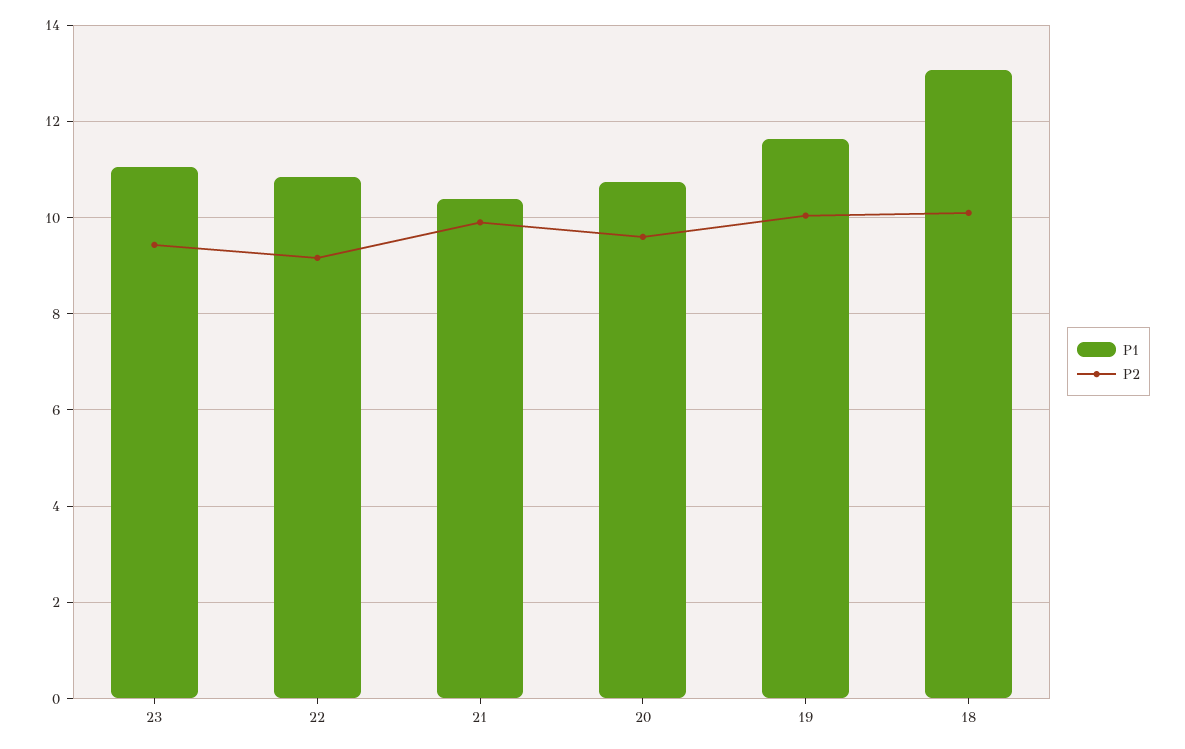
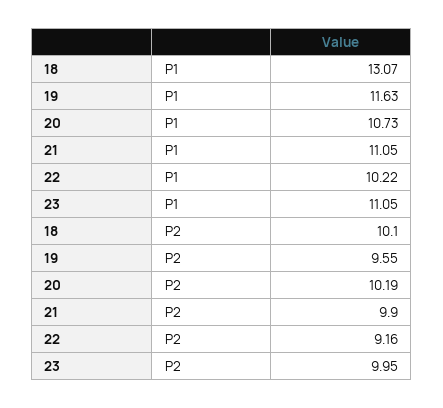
P2, 23: 9.4 -> 9.95
P1, 22: 10.8 -> 10.22
P1, 21: 10.4 -> 11.05
P2, 20: 9.6 -> 10.19
P2, 19: 10 -> 9.55

